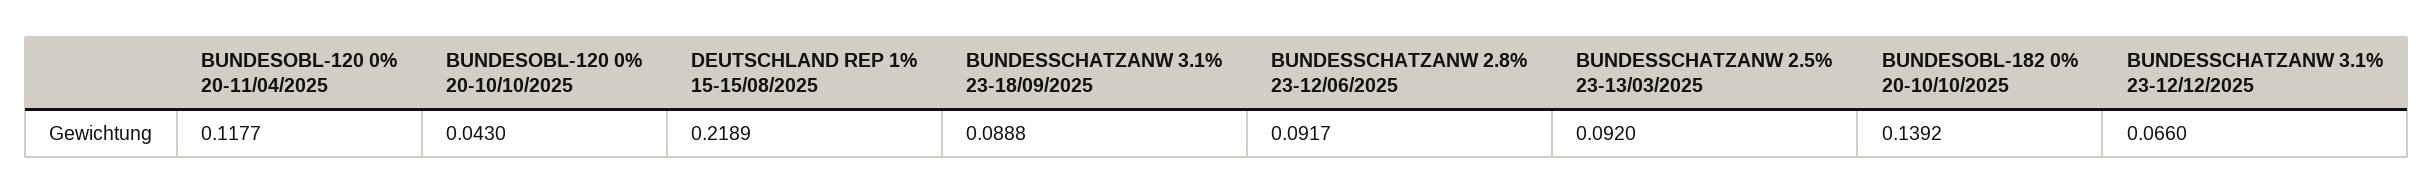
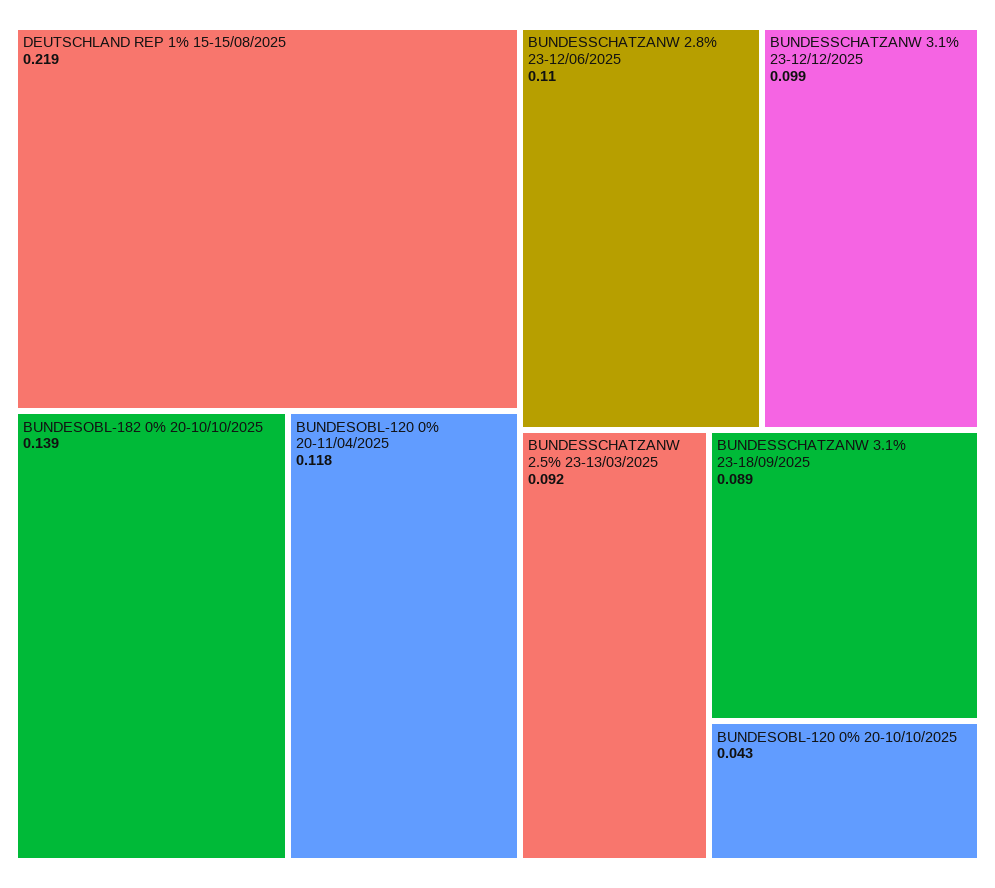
BUNDESSCHATZANW 2.8% 23-12/06/2025: 0.0917 -> 0.11
BUNDESSCHATZANW 3.1% 23-12/12/2025: 0.066 -> 0.099

